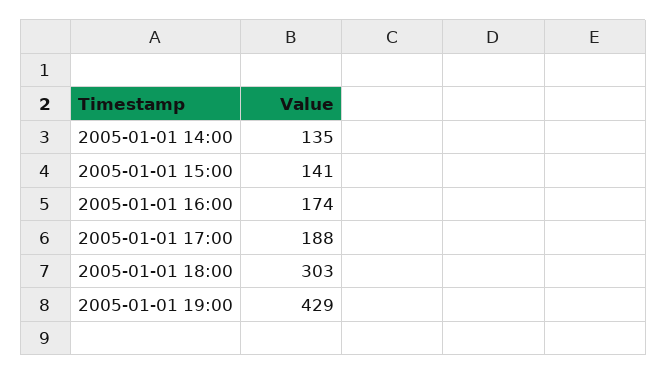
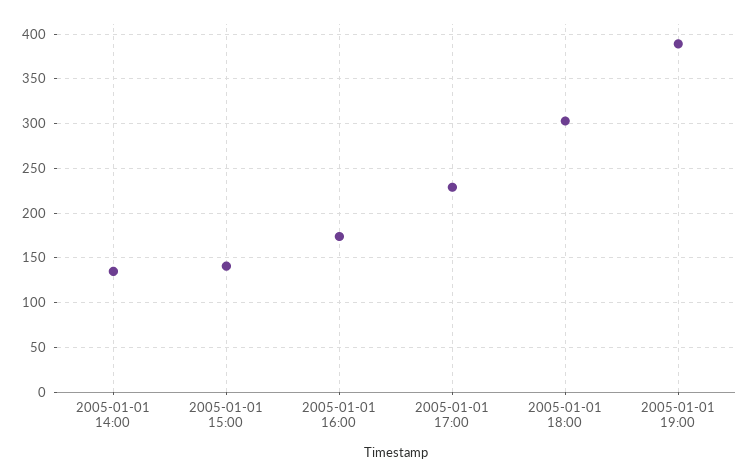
2005-01-01 17:00: 188 -> 230
2005-01-01 19:00: 429 -> 390

